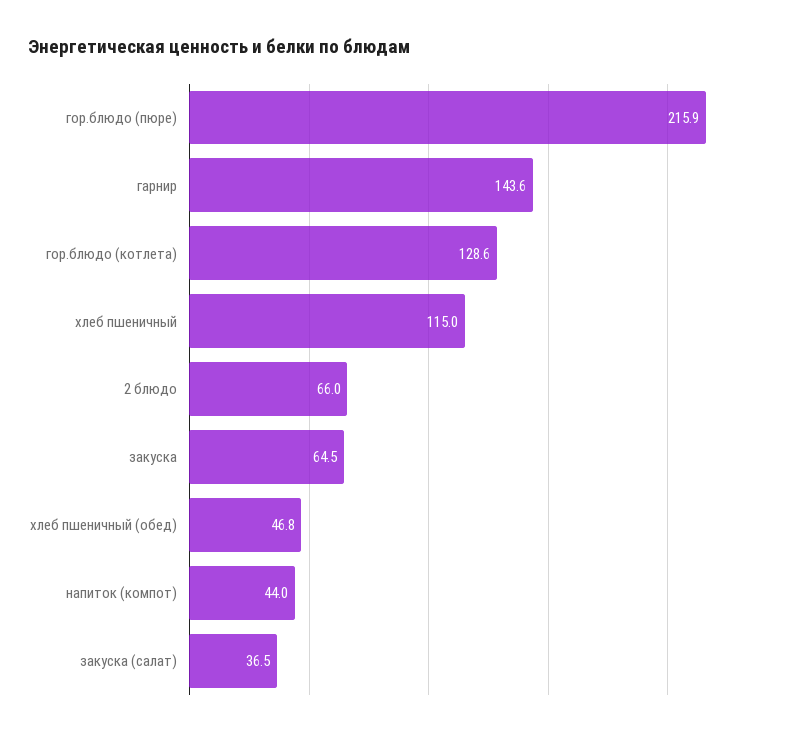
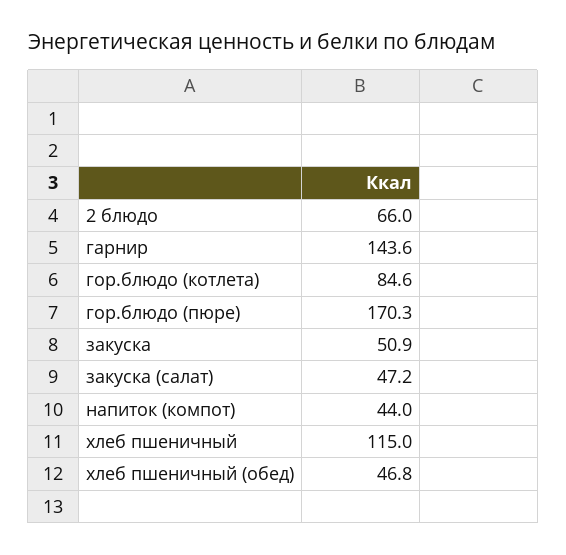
гор.блюдо (пюре): 215.9 -> 170.3
гор.блюдо (котлета): 128.6 -> 84.6
закуска: 64.5 -> 50.9
закуска (салат): 36.5 -> 47.2

